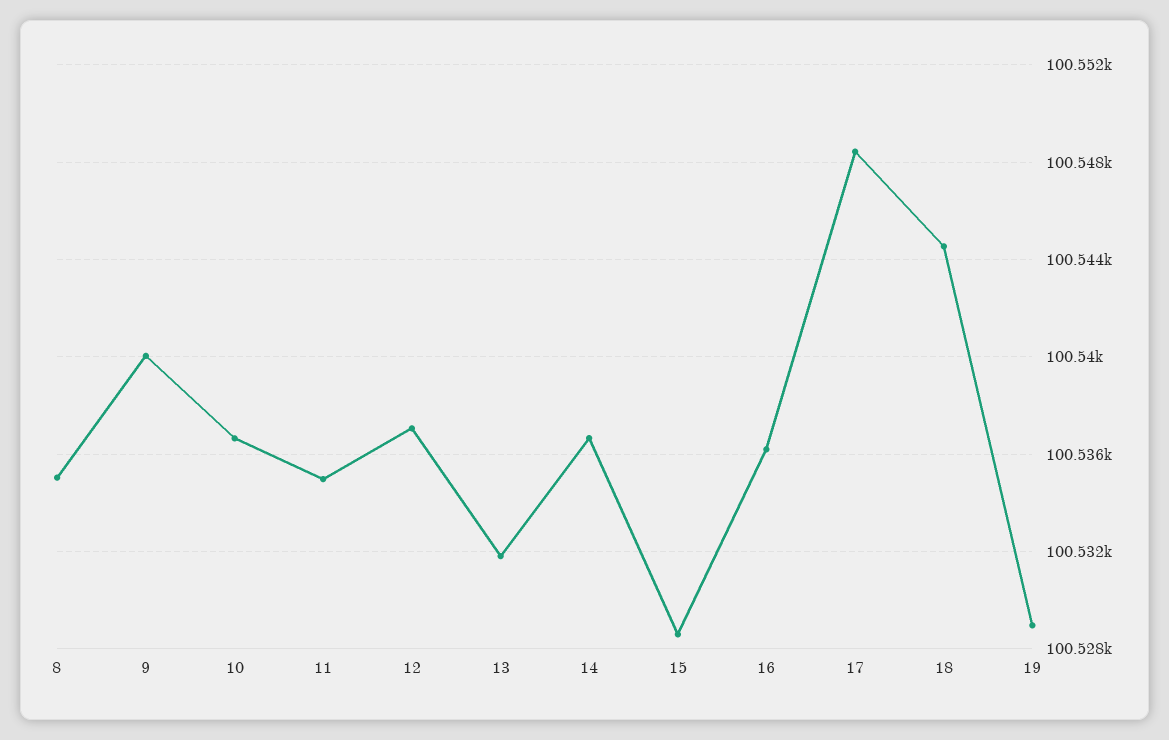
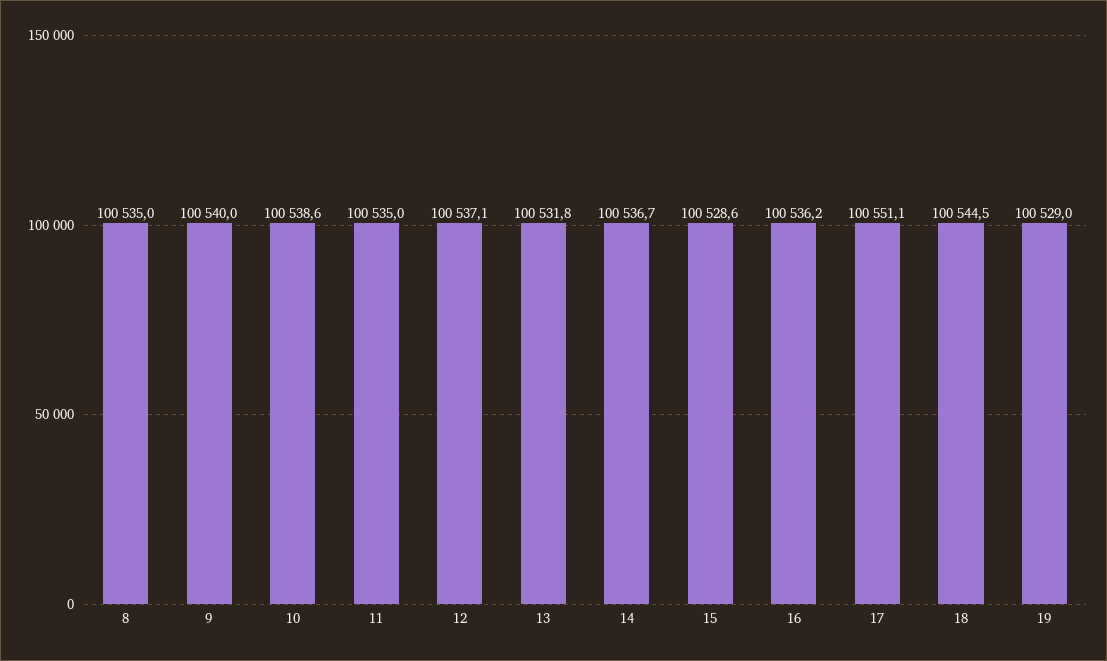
10: 100536.5 -> 100538.6
17: 100548.5 -> 100551.1

